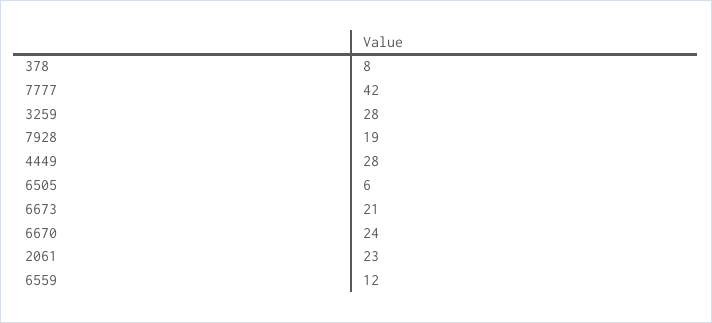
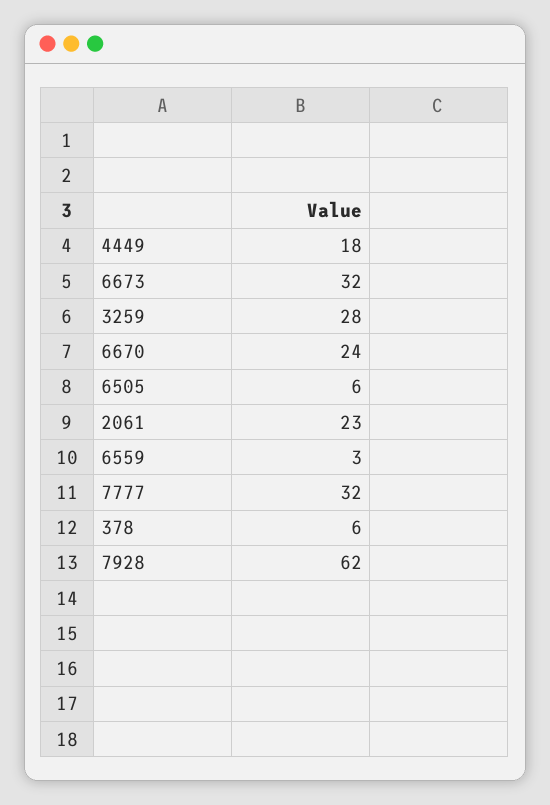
378: 8 -> 6
7777: 42 -> 32
7928: 19 -> 62
4449: 28 -> 18
6673: 21 -> 32
6559: 12 -> 3

